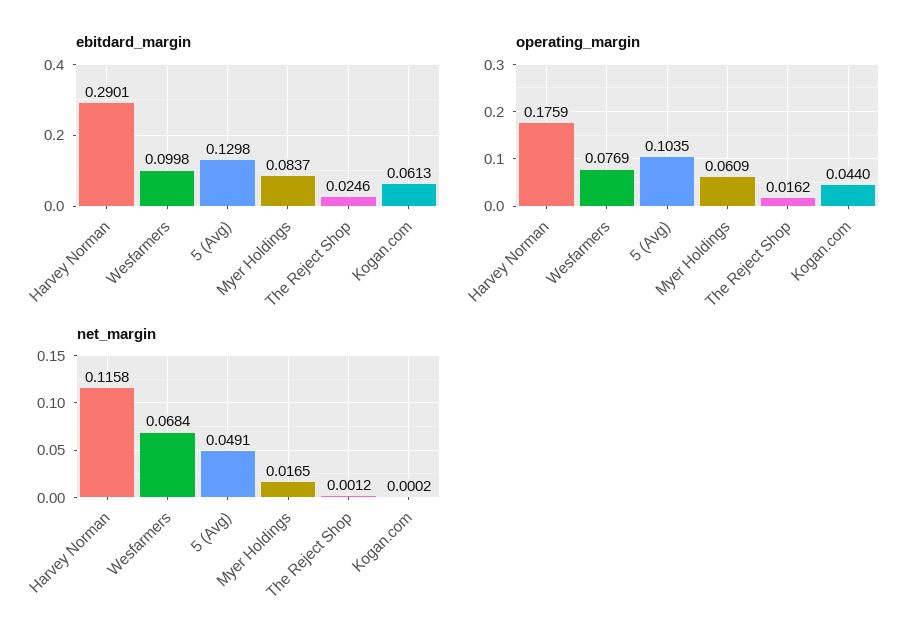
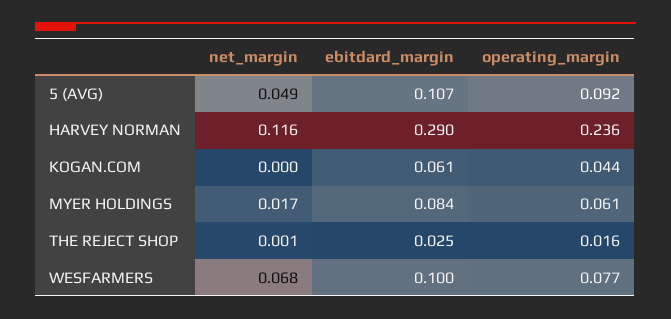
ebitdard_margin, 5 (Avg): 0.1298 -> 0.107
operating_margin, Harvey Norman: 0.1759 -> 0.236
operating_margin, 5 (Avg): 0.1035 -> 0.092

